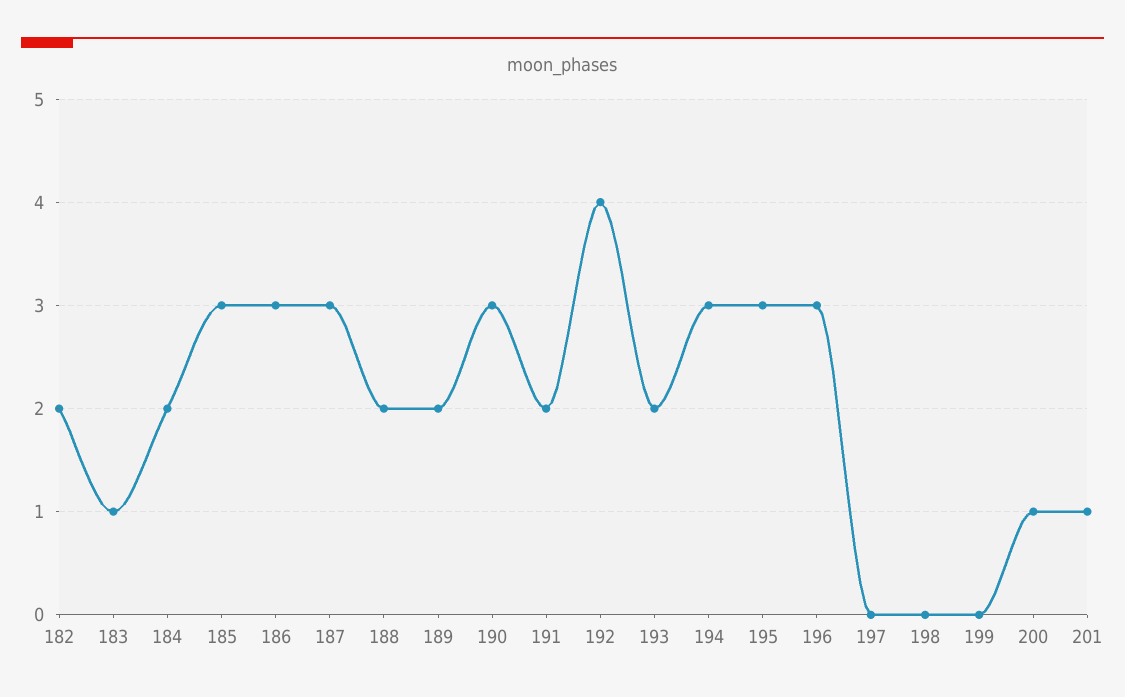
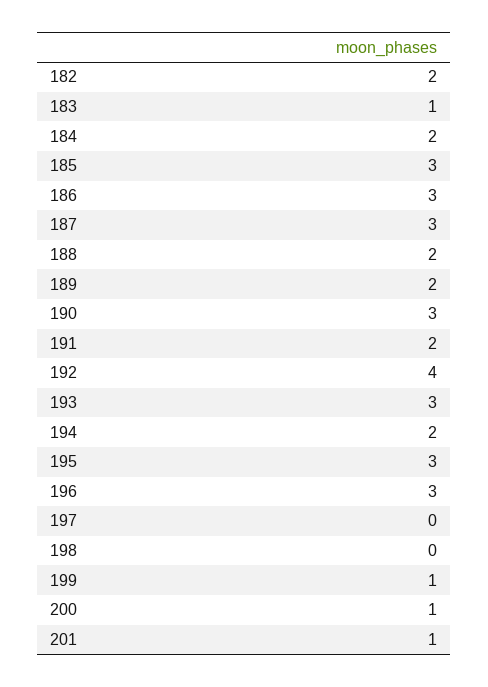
193: 2 -> 3
194: 3 -> 2
199: 0 -> 1

